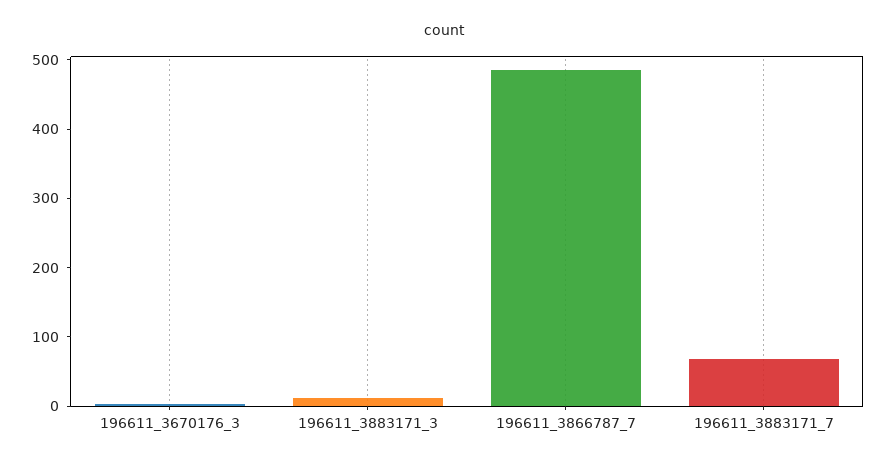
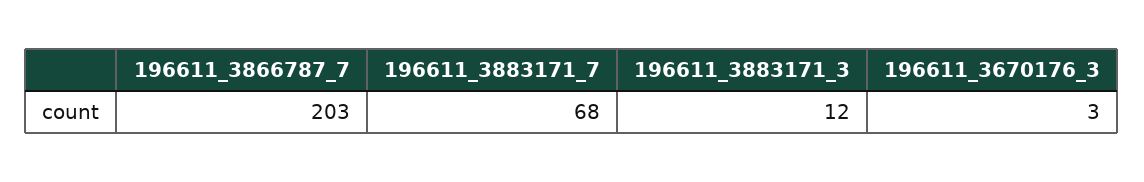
196611_3866787_7: 480 -> 203

